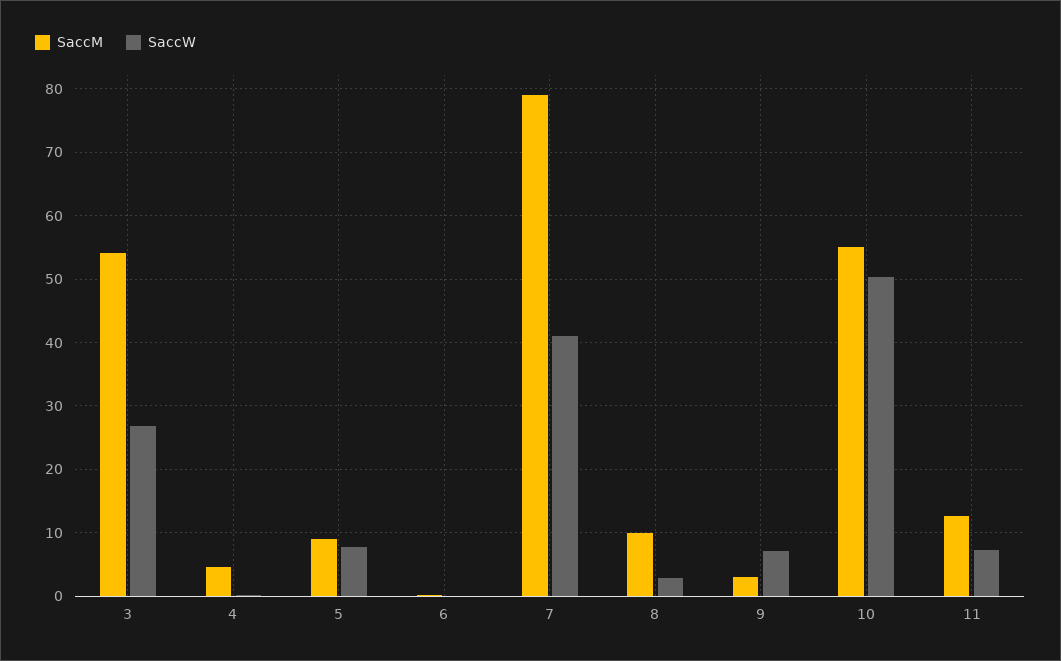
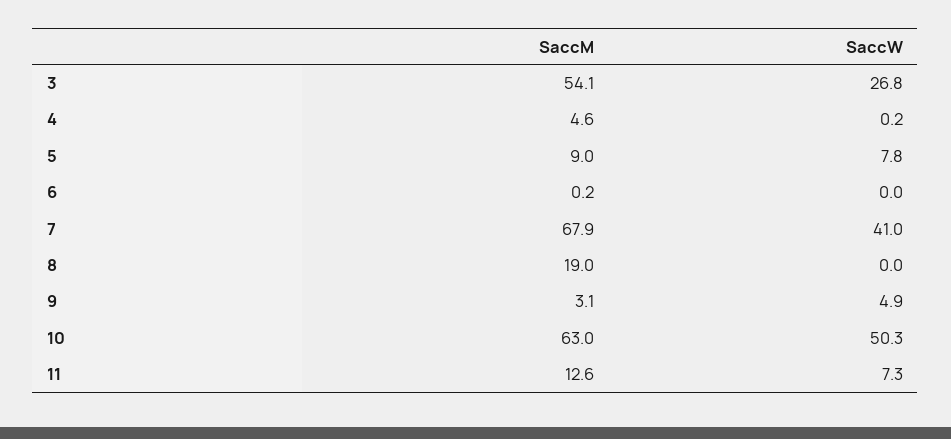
SaccM, 7: 79 -> 67.9
SaccM, 8: 10 -> 19
SaccW, 8: 3 -> 0
SaccW, 9: 7 -> 4.9
SaccM, 10: 55 -> 63

